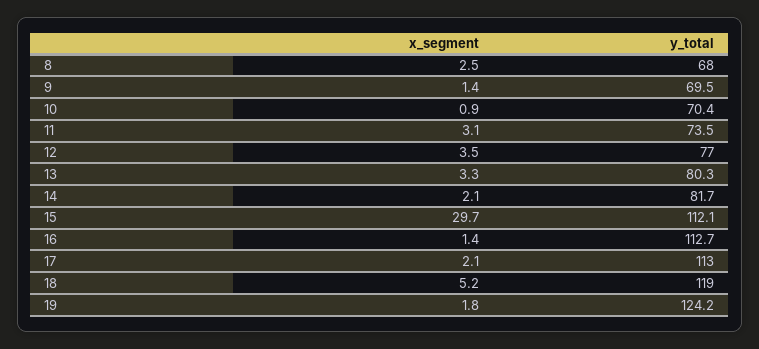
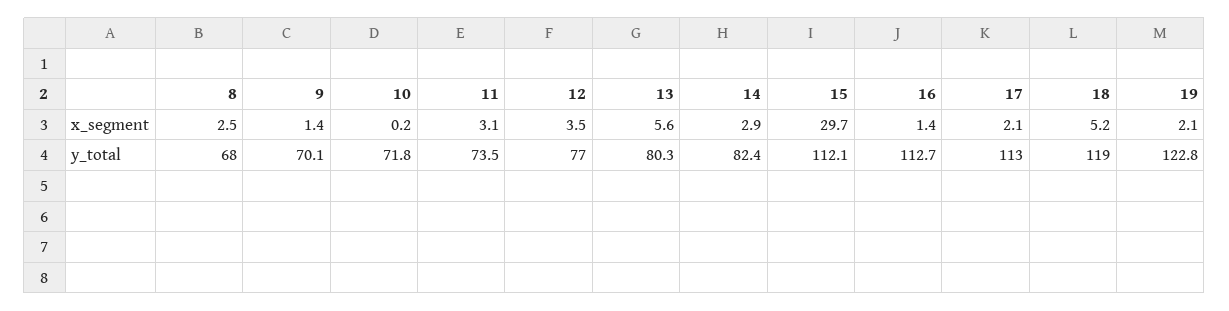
y_total, 9: 69.5 -> 70.1
x_segment, 10: 0.9 -> 0.2
y_total, 10: 70.4 -> 71.8
x_segment, 13: 3.3 -> 5.6
x_segment, 14: 2.1 -> 2.9
y_total, 14: 81.7 -> 82.4
x_segment, 19: 1.8 -> 2.1
y_total, 19: 124.2 -> 122.8

